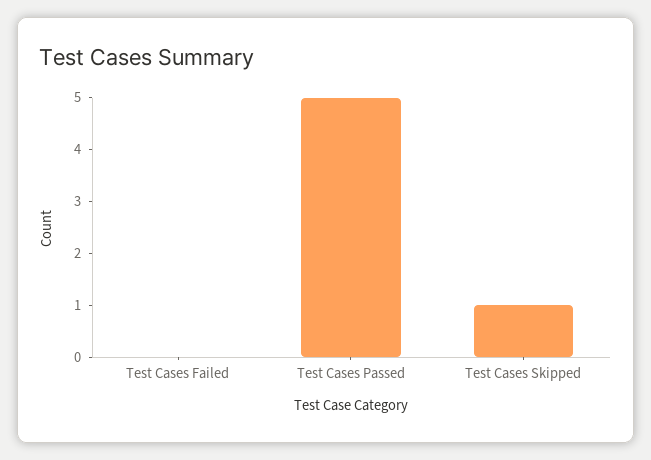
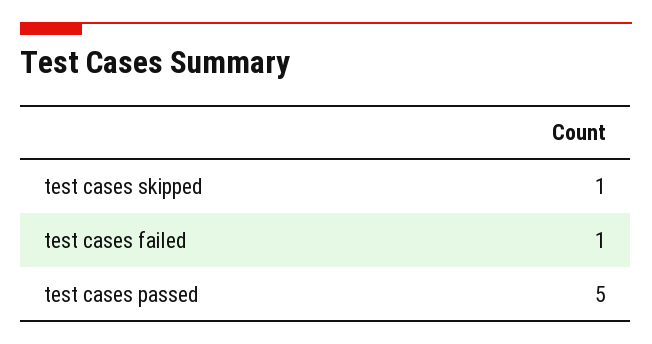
Test Cases Failed: 0 -> 1

